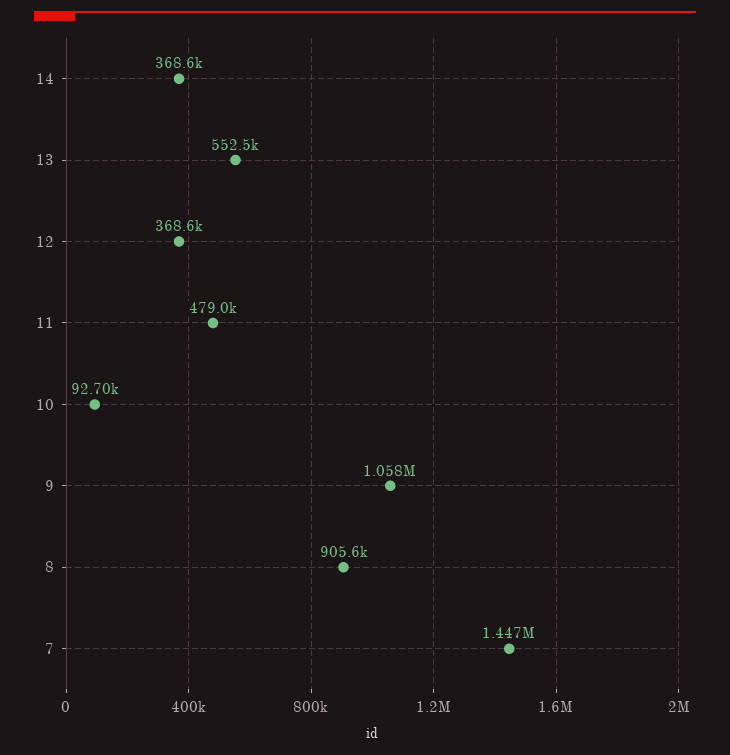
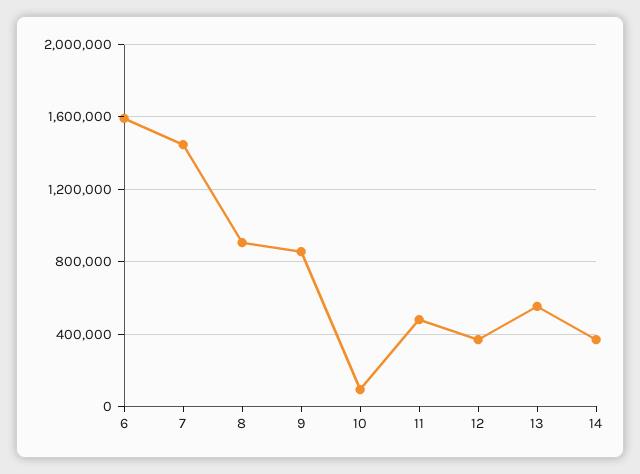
9: 1058000 -> 850000
6: none -> 1600000

